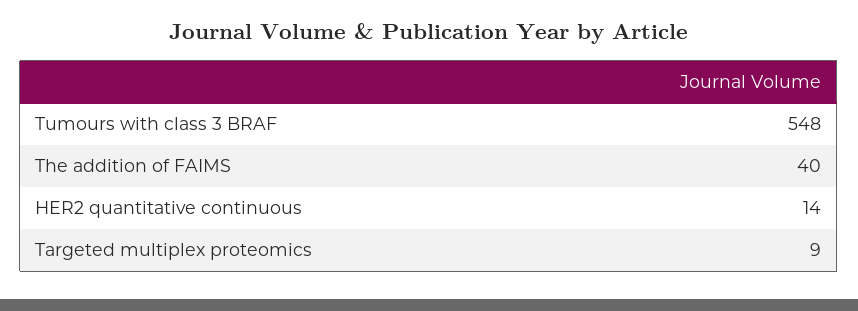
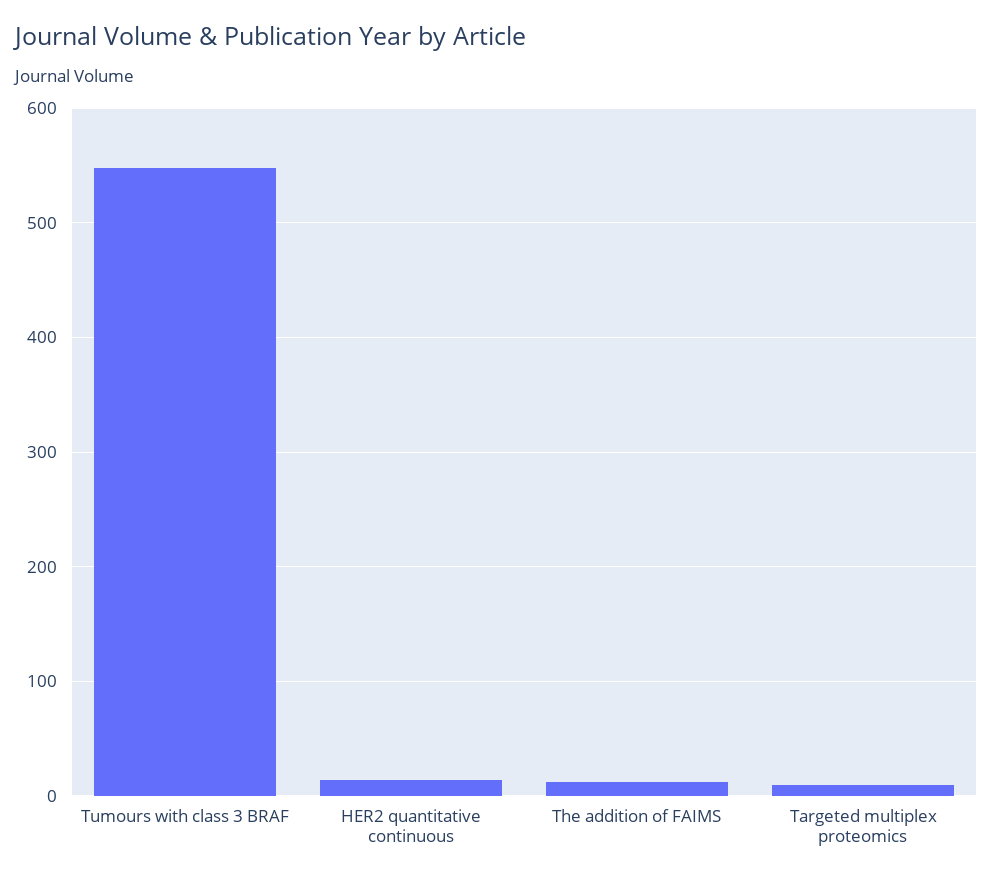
The addition of FAIMS: 40 -> 10

